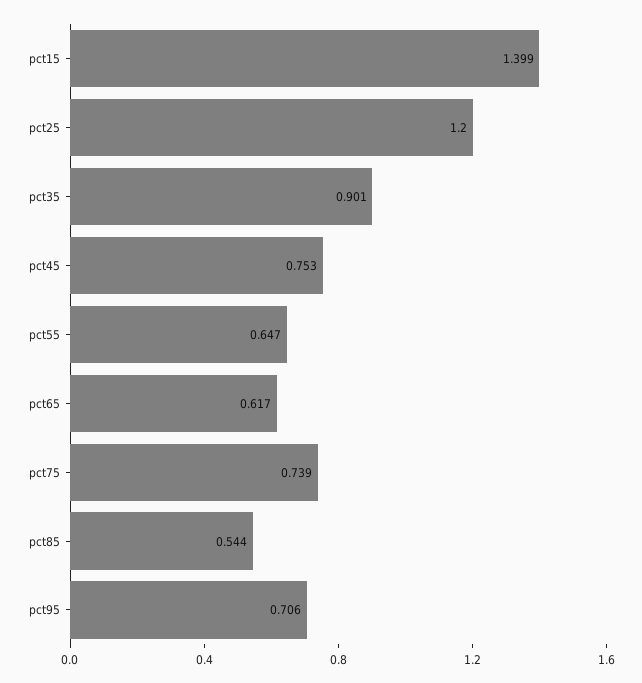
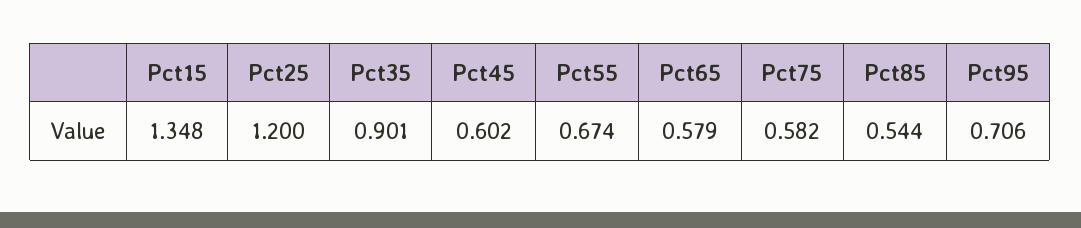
pct15: 1.399 -> 1.348
pct45: 0.753 -> 0.602
pct55: 0.647 -> 0.674
pct65: 0.617 -> 0.579
pct75: 0.739 -> 0.582

